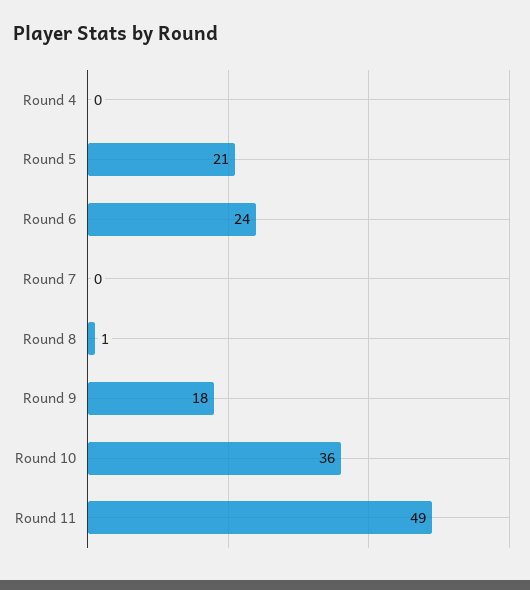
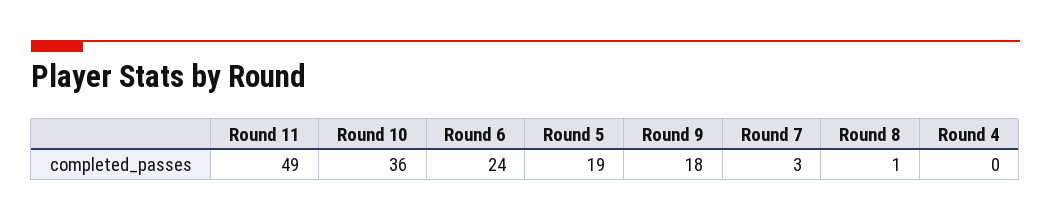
Round 5: 21 -> 19
Round 7: 0 -> 3

